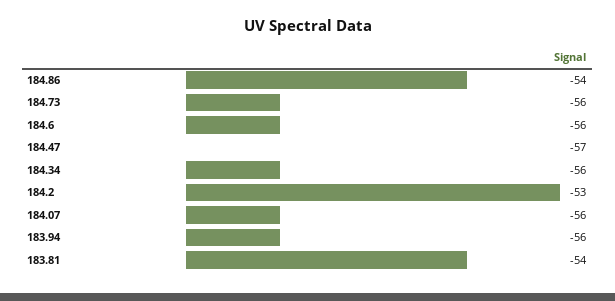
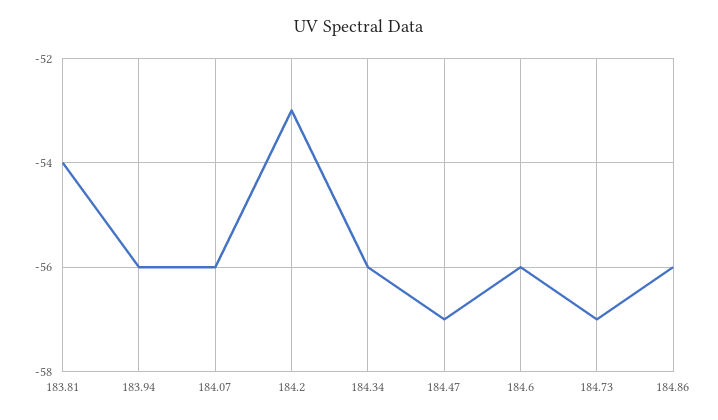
184.86: -54 -> -56
184.73: -56 -> -57

